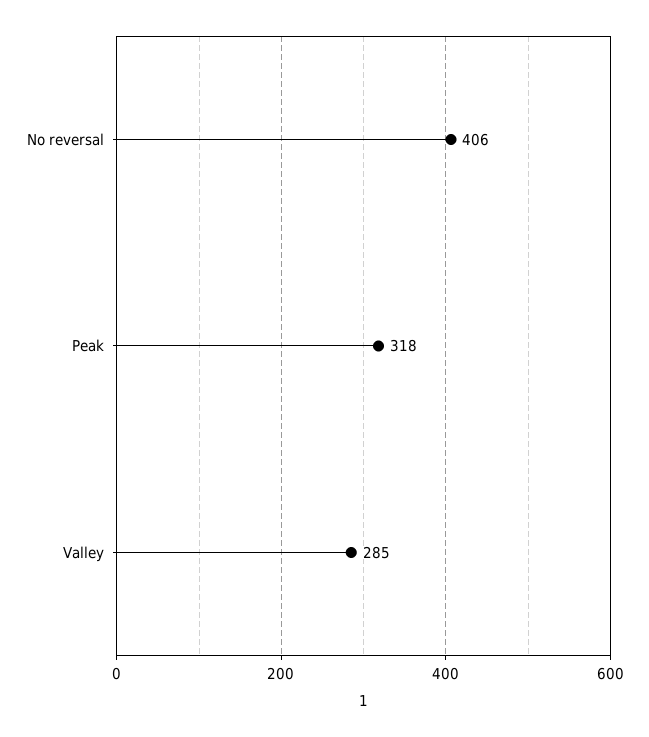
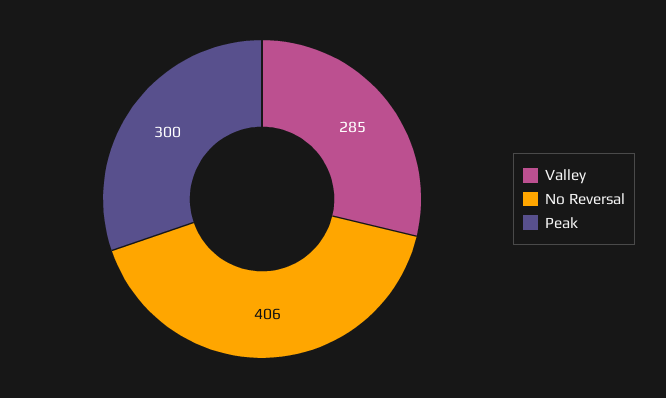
Peak: 318 -> 300

